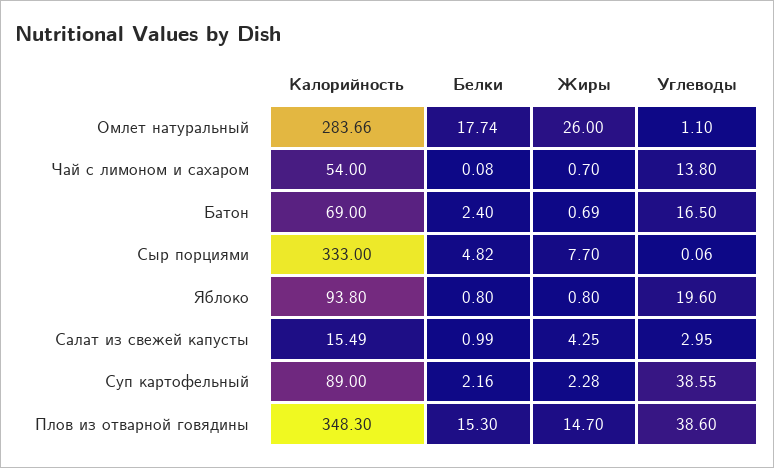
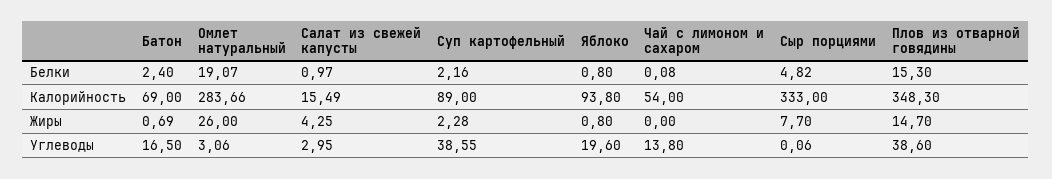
Белки, Омлет натуральный: 17.74 -> 19.07
Углеводы, Омлет натуральный: 1.1 -> 3.06
Жиры, Чай с лимоном и сахаром: 0.7 -> 0
Белки, Салат из свежей капусты: 0.99 -> 0.97

